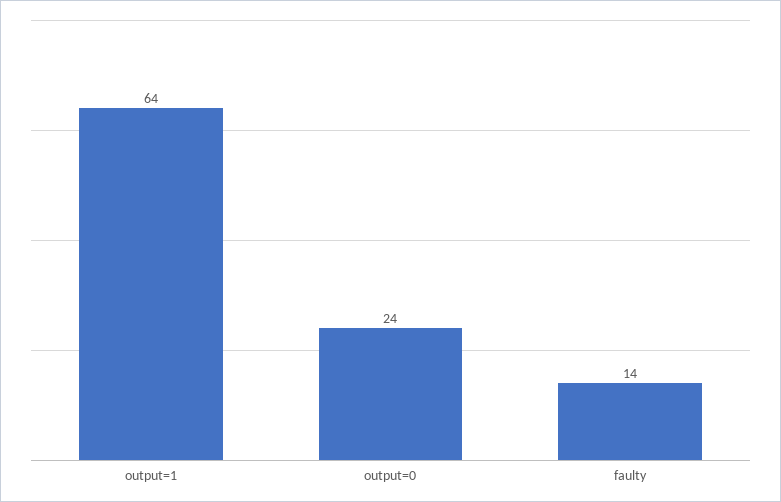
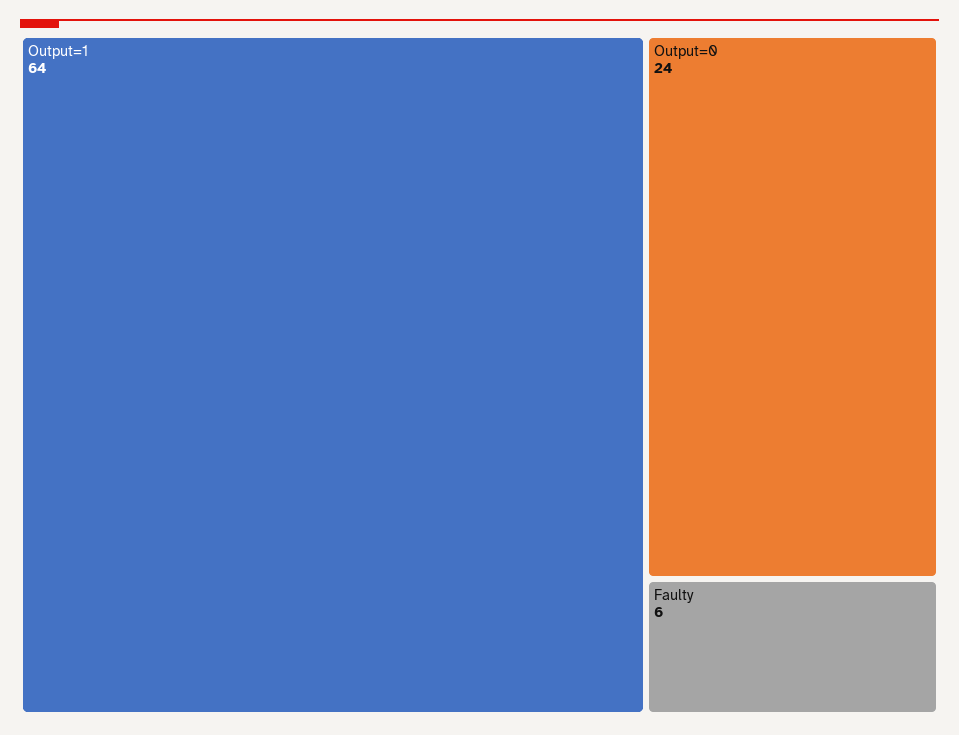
faulty: 14 -> 6

